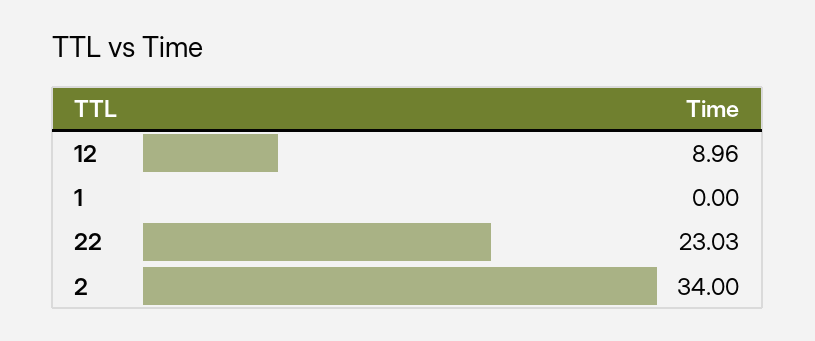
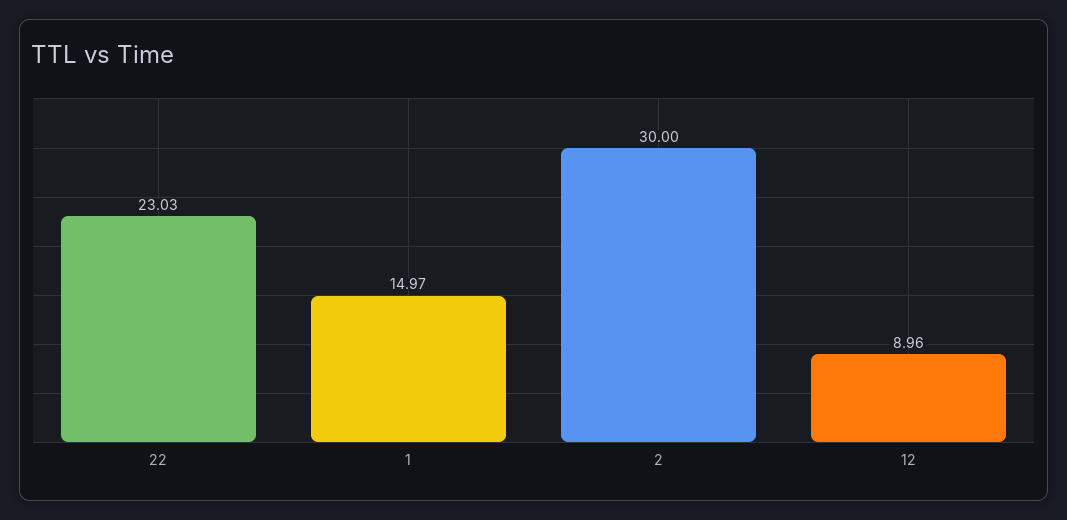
1: 0 -> 14.97
2: 34 -> 30

